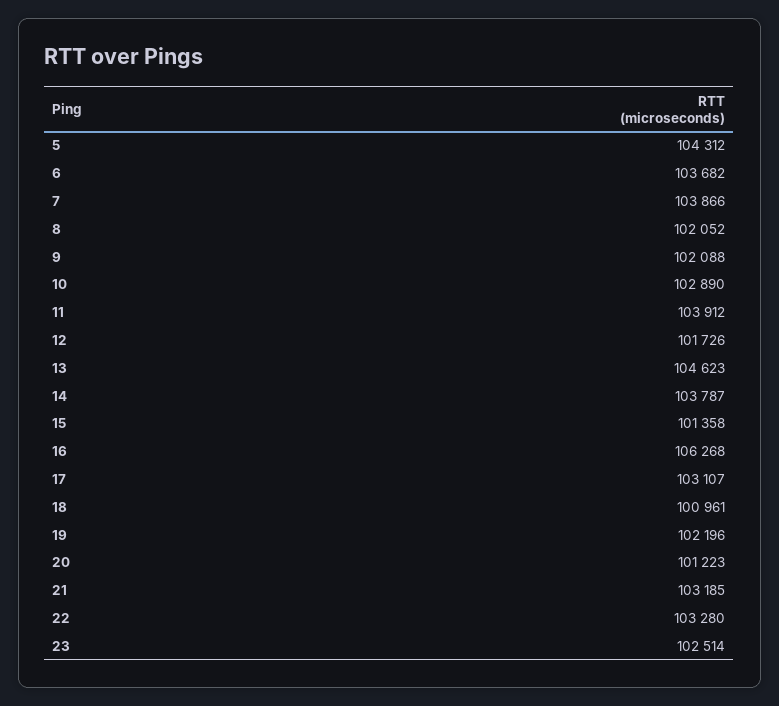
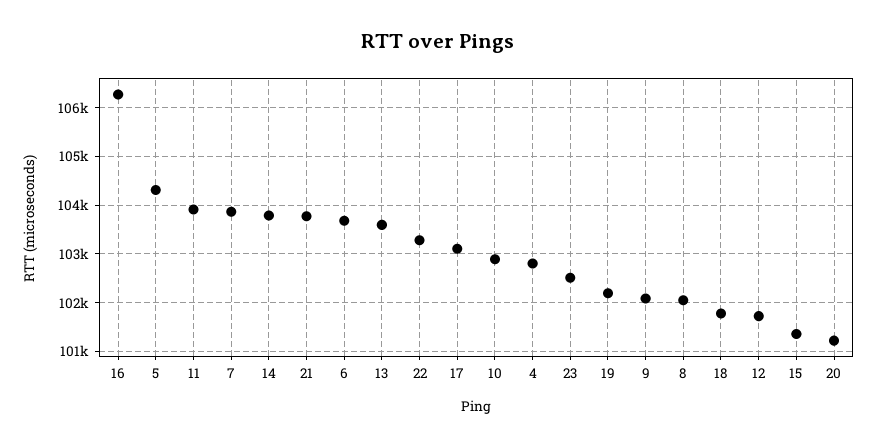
13: 104623 -> 103600
18: 100961 -> 101800
21: 103185 -> 103800
4: none -> 102800

